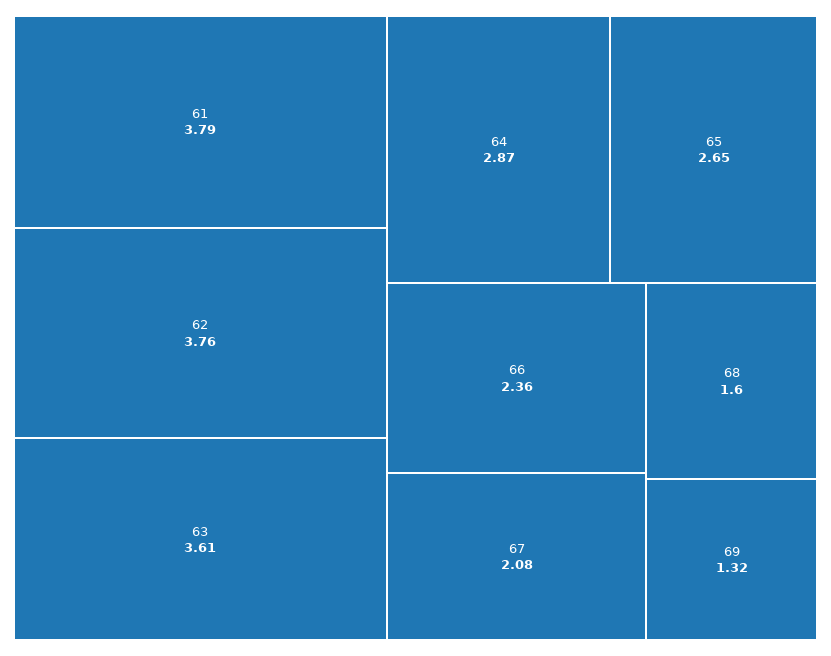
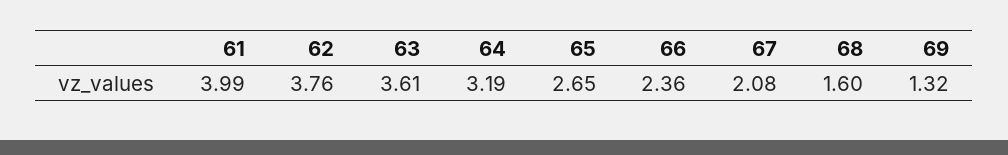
61: 3.79 -> 3.99
64: 2.87 -> 3.19

